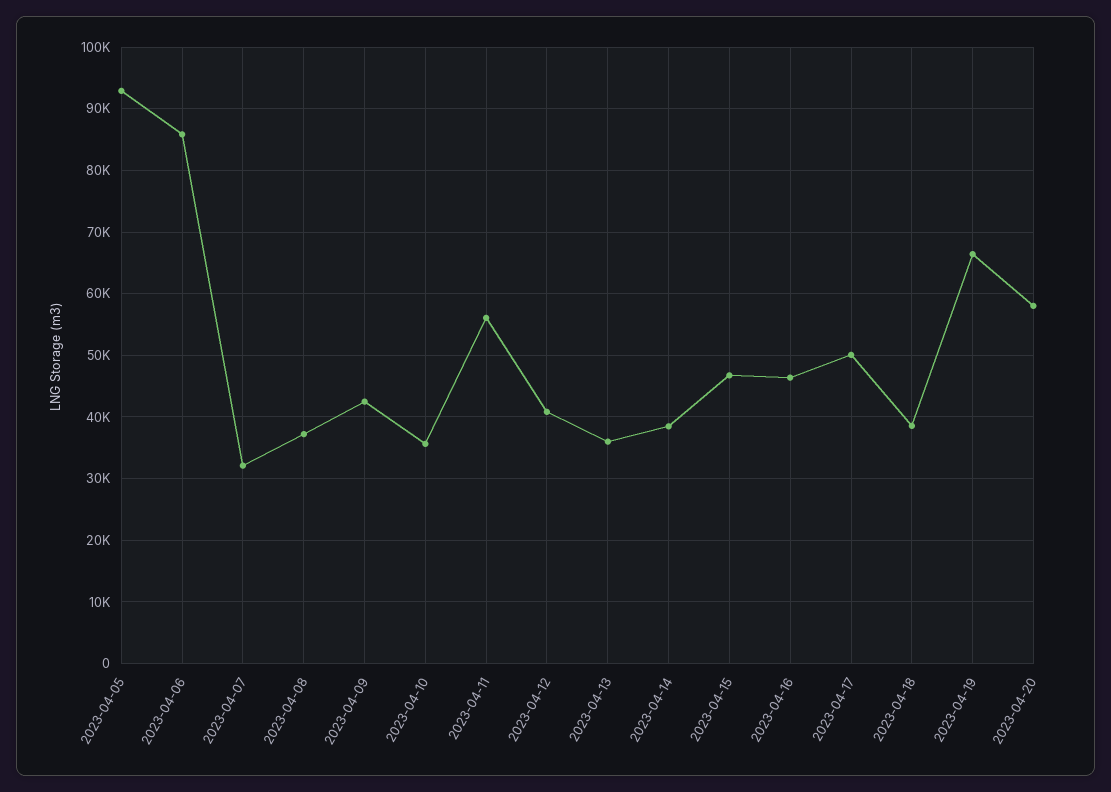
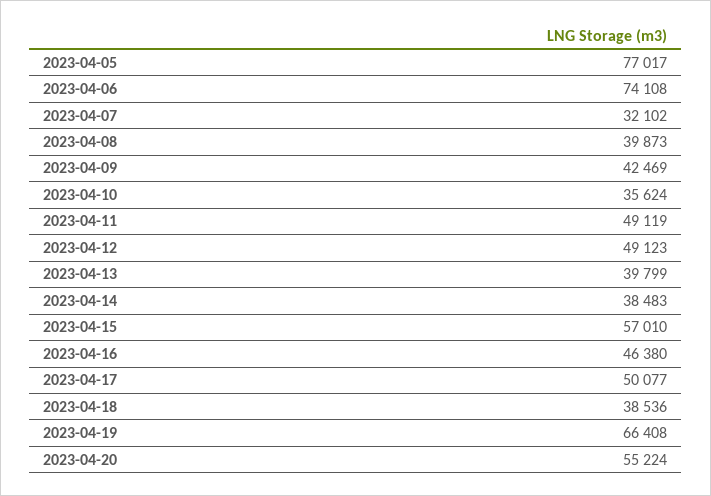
2023-04-05: 93000 -> 77017
2023-04-06: 86000 -> 74108
2023-04-08: 37000 -> 39873
2023-04-11: 56000 -> 49119
2023-04-12: 41000 -> 49123
2023-04-13: 36000 -> 39799
2023-04-15: 47000 -> 57010
2023-04-20: 58000 -> 55224

